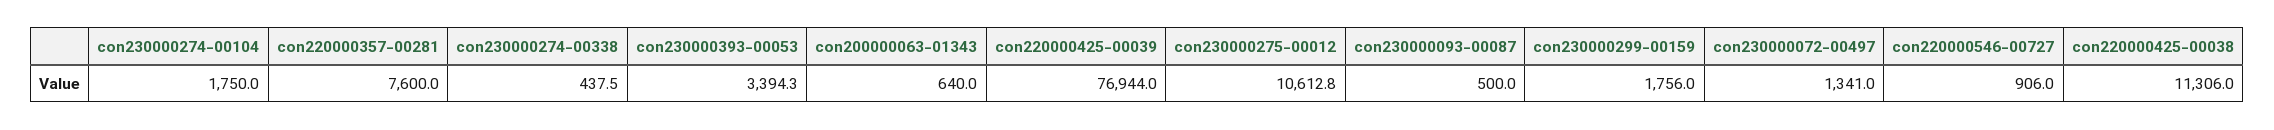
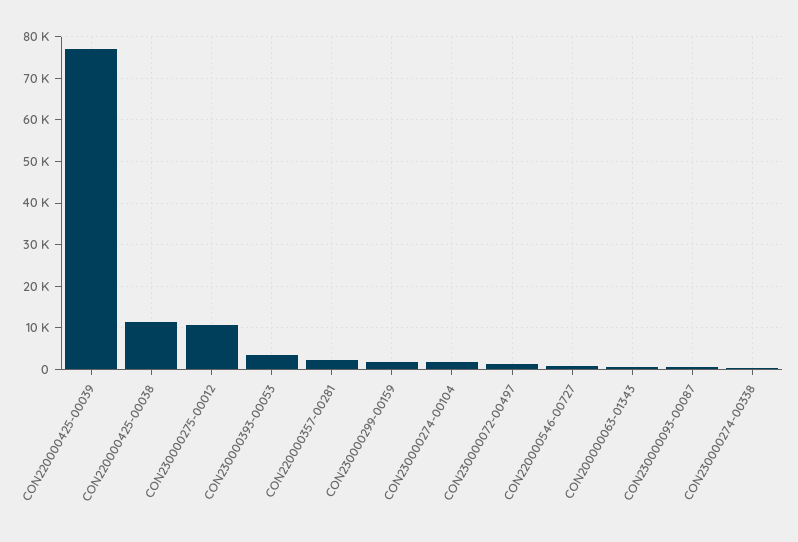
con220000357-00281: 7600 -> 2000

